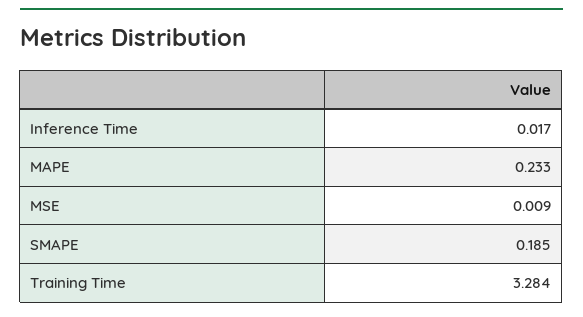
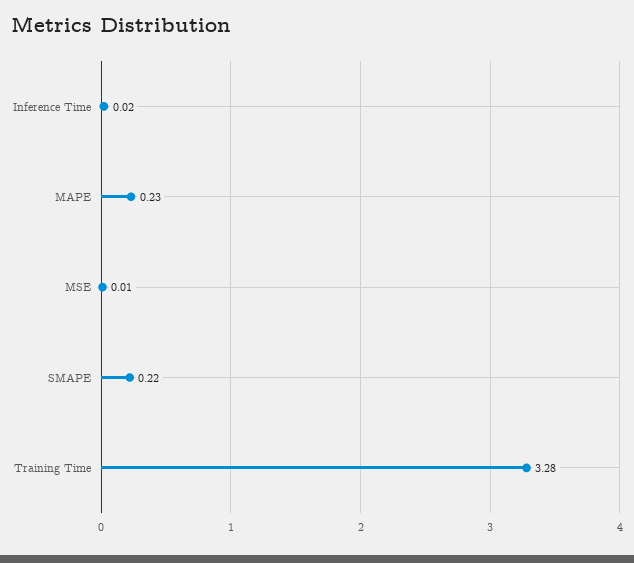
SMAPE: 0.185 -> 0.22

